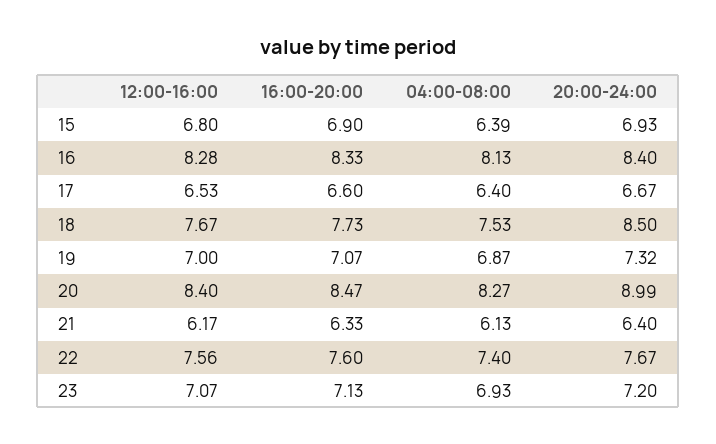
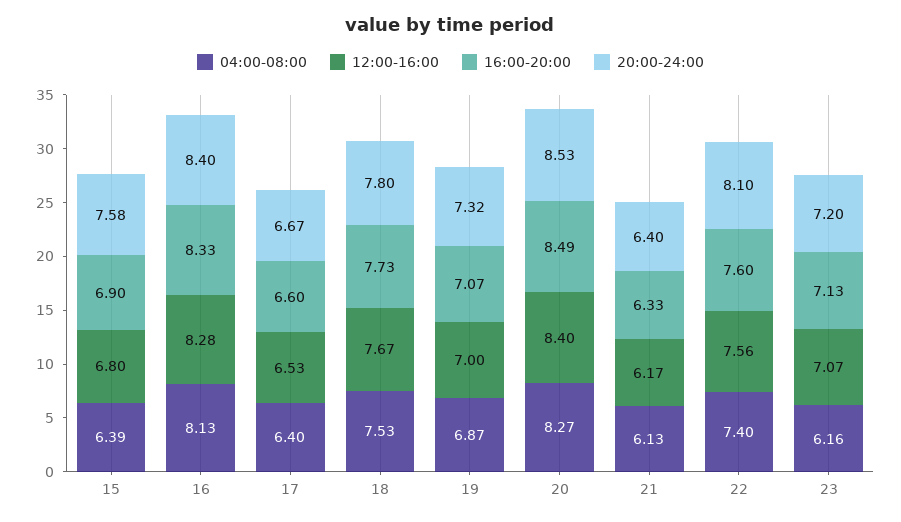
20:00-24:00, 15: 6.93 -> 7.58
20:00-24:00, 18: 8.5 -> 7.8
16:00-20:00, 20: 8.47 -> 8.49
20:00-24:00, 20: 8.99 -> 8.53
20:00-24:00, 22: 7.67 -> 8.1
04:00-08:00, 23: 6.93 -> 6.16

